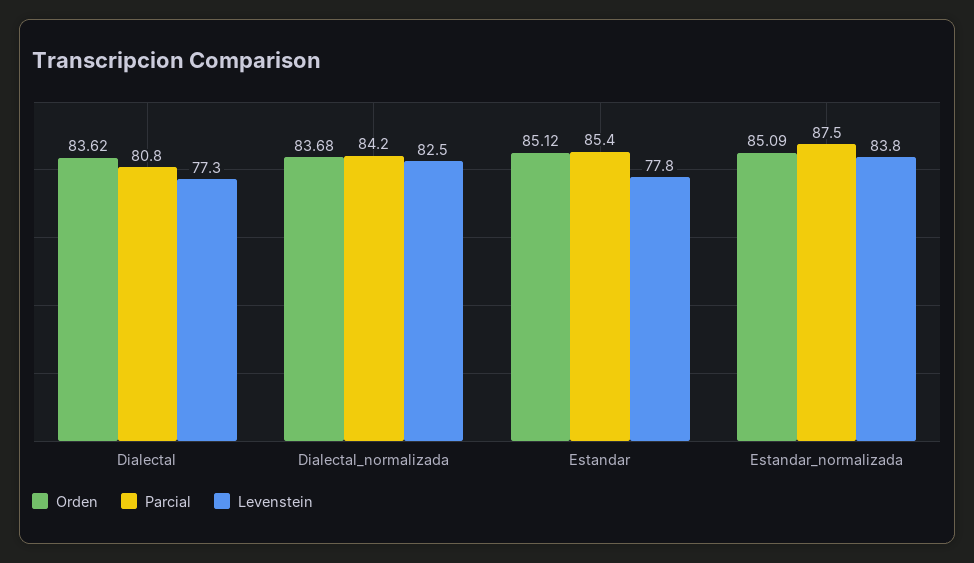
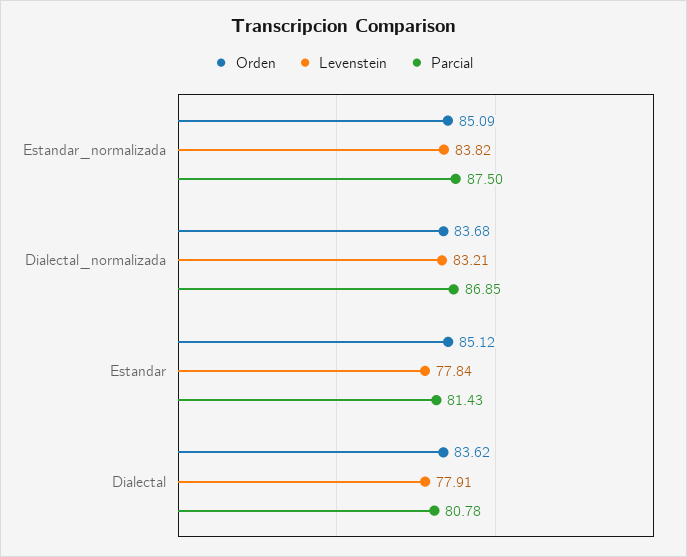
Levenstein, Dialectal: 77.3 -> 77.91
Parcial, Dialectal_normalizada: 84.2 -> 86.85
Levenstein, Dialectal_normalizada: 82.5 -> 83.21
Parcial, Estandar: 85.4 -> 81.43

